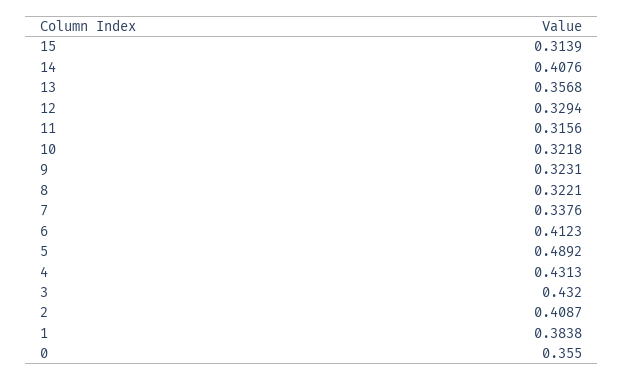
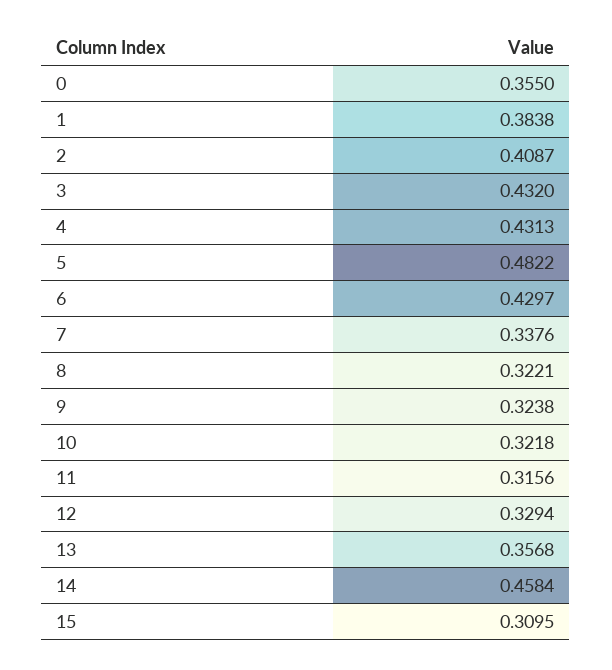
15: 0.3139 -> 0.3095
14: 0.4076 -> 0.4584
9: 0.3231 -> 0.3238
6: 0.4123 -> 0.4297
5: 0.4892 -> 0.4822

